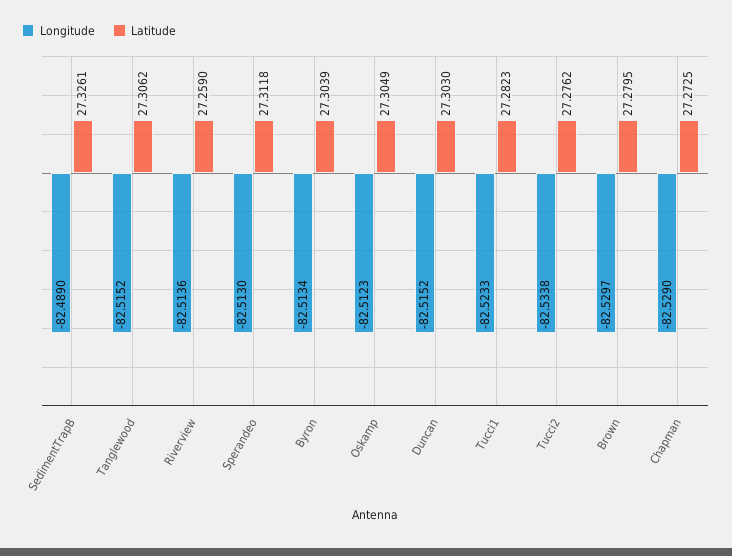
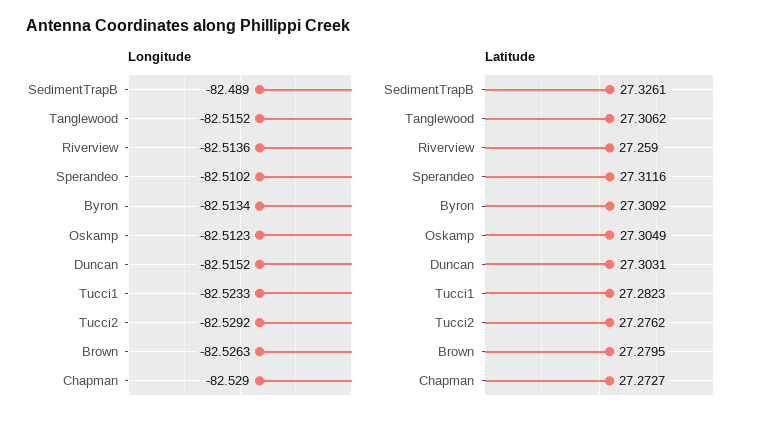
Longitude, Sperandeo: -82.513 -> -82.5102
Latitude, Sperandeo: 27.3118 -> 27.3116
Latitude, Byron: 27.3039 -> 27.3092
Latitude, Duncan: 27.303 -> 27.3031
Longitude, Tucci2: -82.5338 -> -82.5292
Longitude, Brown: -82.5297 -> -82.5263
Latitude, Chapman: 27.2725 -> 27.2727

